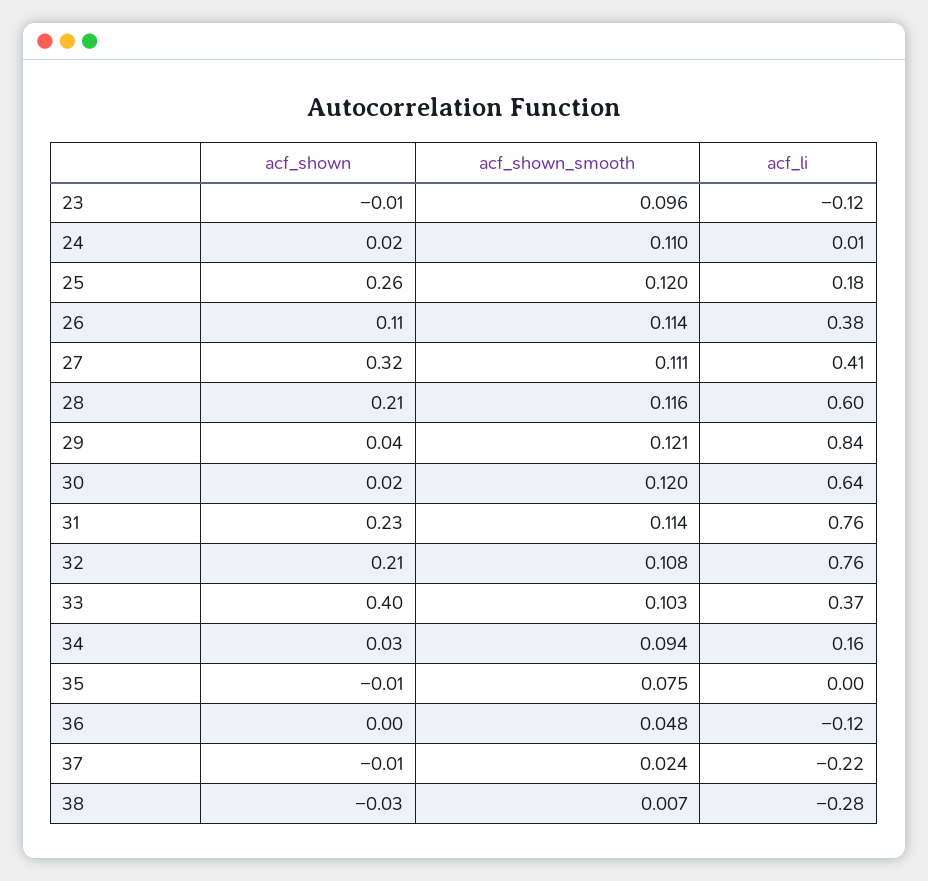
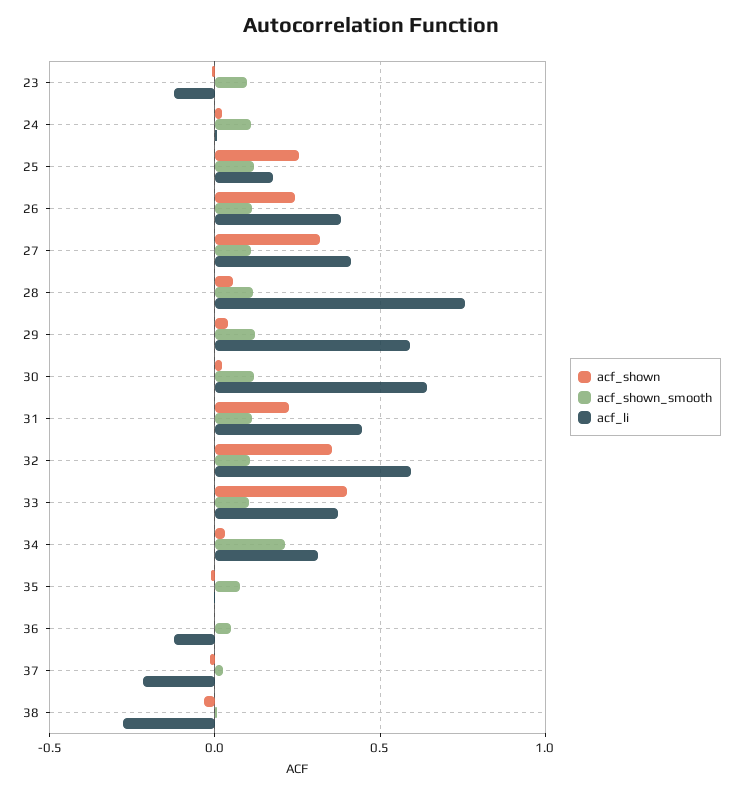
acf_shown, 26: 0.11 -> 0.25
acf_shown, 28: 0.21 -> 0.05
acf_li, 28: 0.6 -> 0.75
acf_li, 29: 0.84 -> 0.6
acf_li, 31: 0.76 -> 0.45
acf_shown, 32: 0.21 -> 0.35
acf_li, 32: 0.76 -> 0.6
acf_shown_smooth, 34: 0.094 -> 0.2
acf_li, 34: 0.16 -> 0.3

